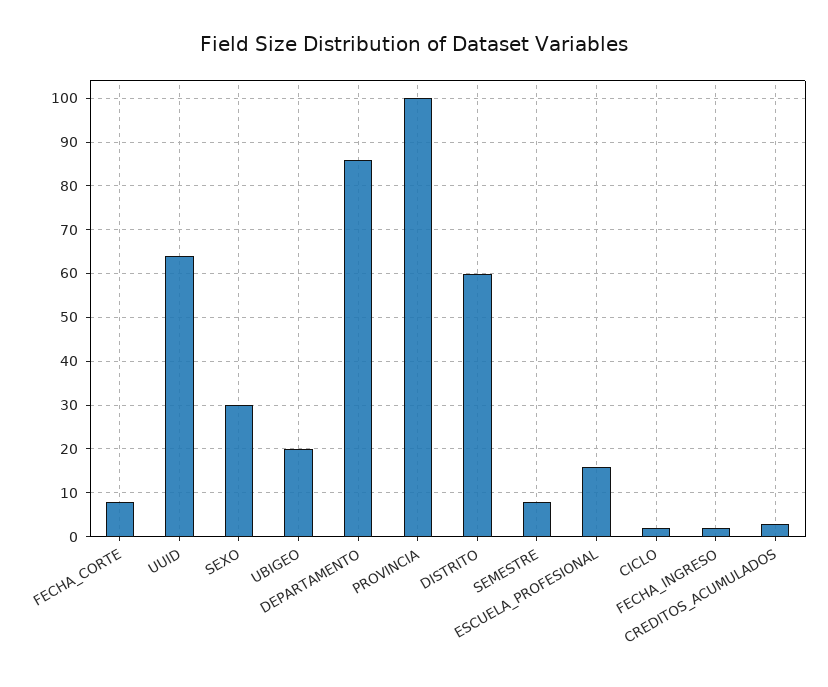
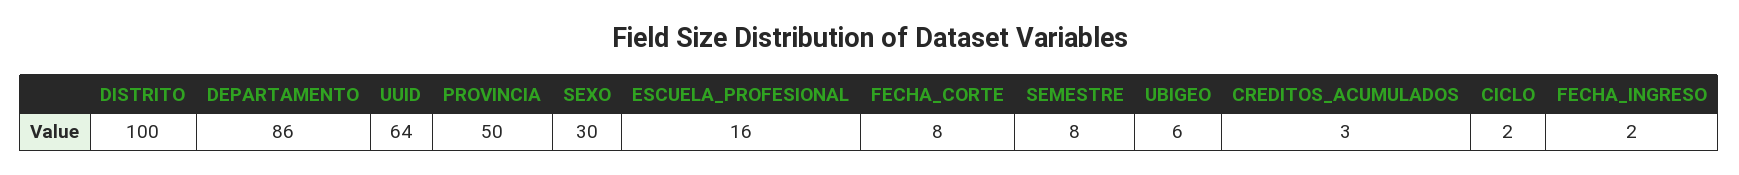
UBIGEO: 20 -> 6
PROVINCIA: 100 -> 50
DISTRITO: 60 -> 100

